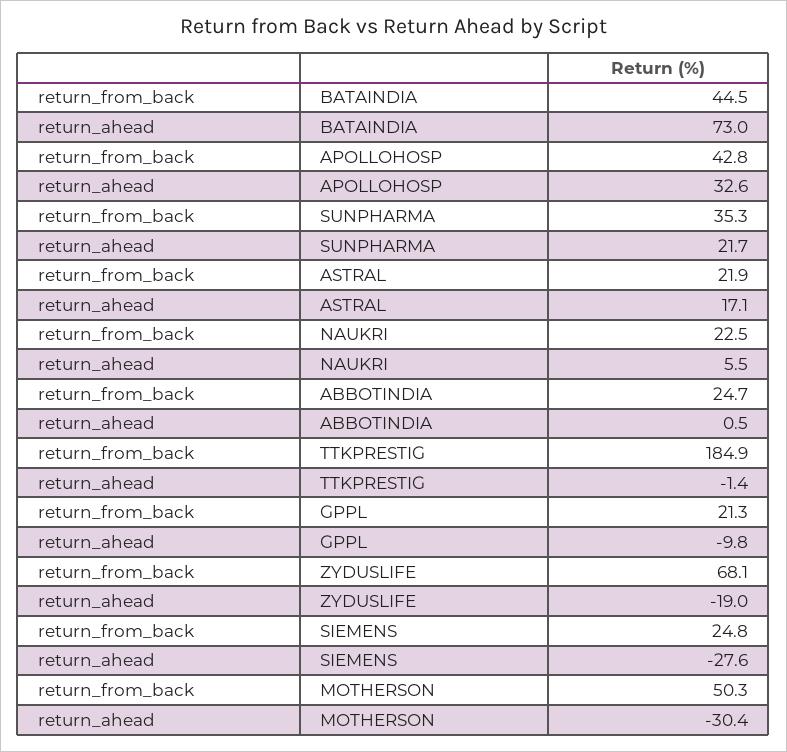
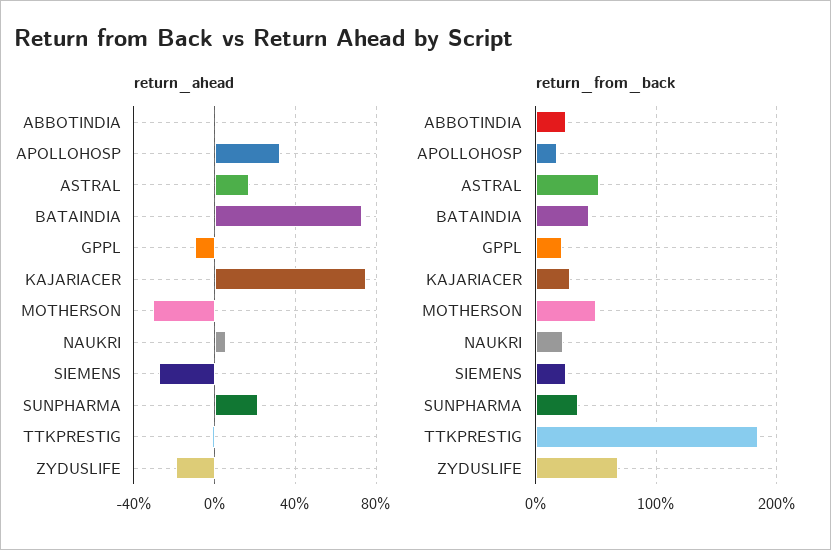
return_from_back, APOLLOHOSP: 42.8 -> 20
return_from_back, ASTRAL: 21.9 -> 50
return_ahead, KAJARIACER: none -> 75
return_from_back, KAJARIACER: none -> 30

